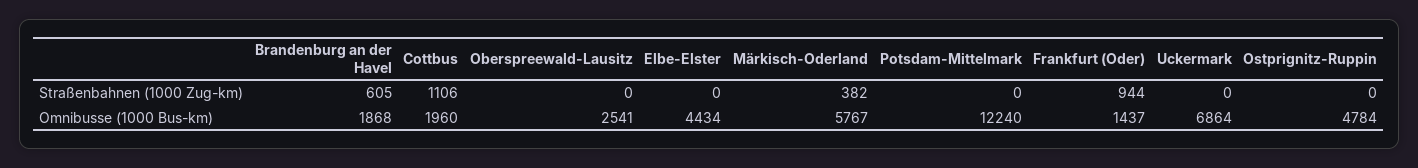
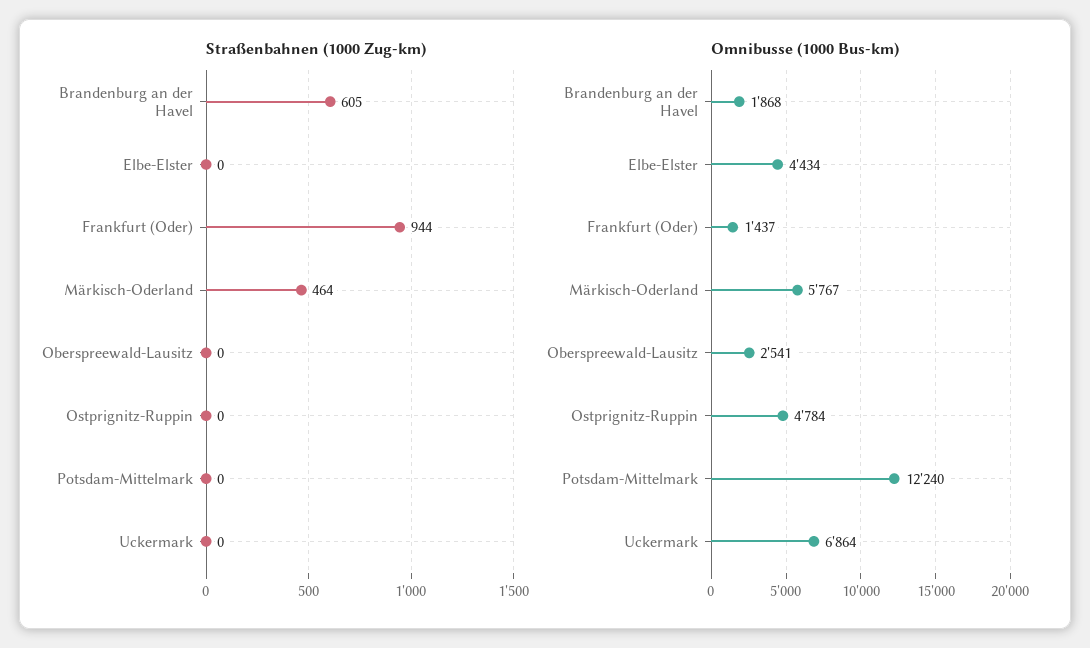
Straßenbahnen (1000 Zug-km), Cottbus: 1106 -> none
Straßenbahnen (1000 Zug-km), Märkisch-Oderland: 382 -> 464
Omnibusse (1000 Bus-km), Cottbus: 1960 -> none

